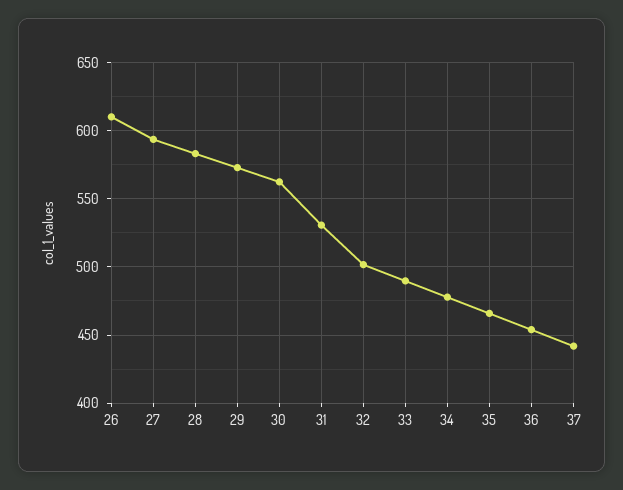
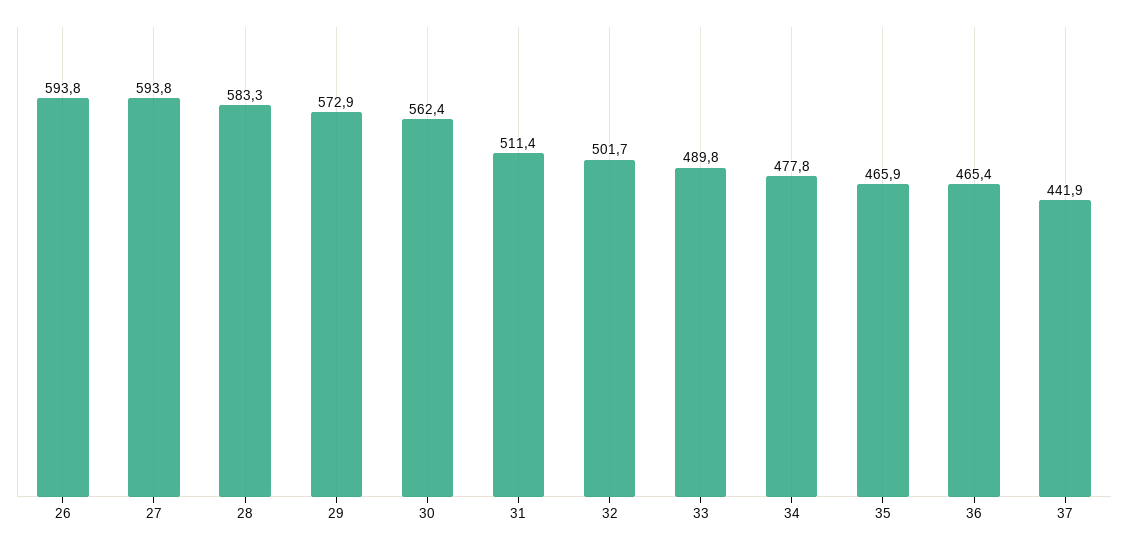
26: 610 -> 593.8
31: 530 -> 511.4
36: 455 -> 465.4

